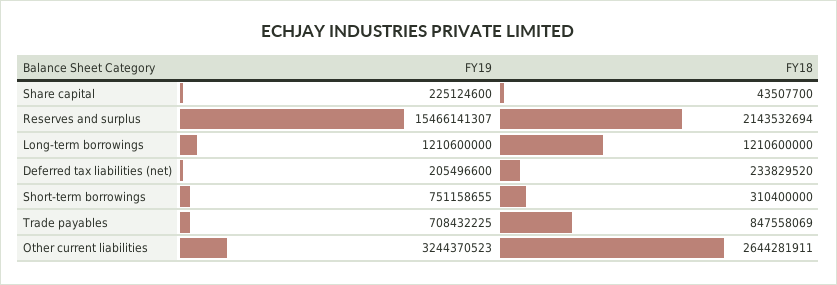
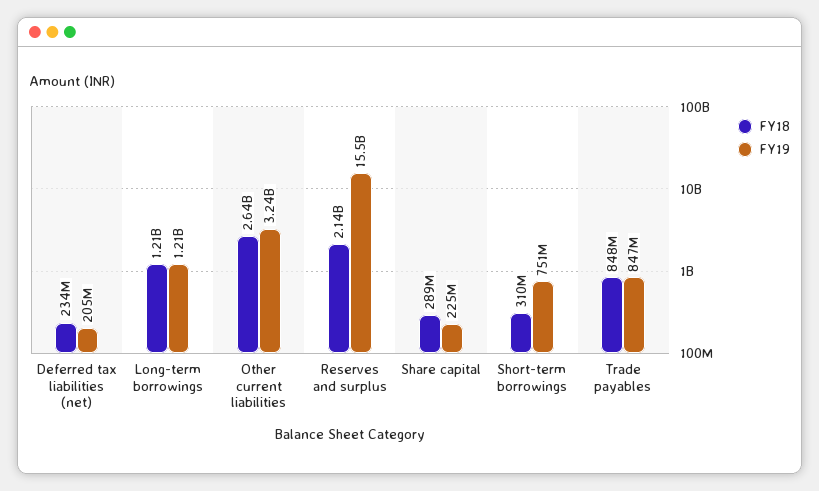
FY18, Share capital: 43507700 -> 289000000
FY19, Trade payables: 708432225 -> 847000000

